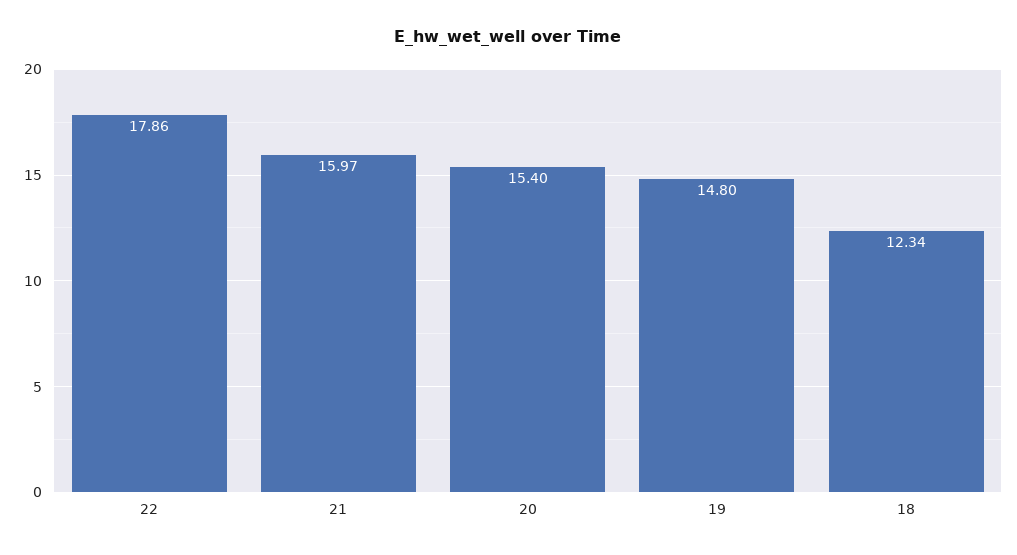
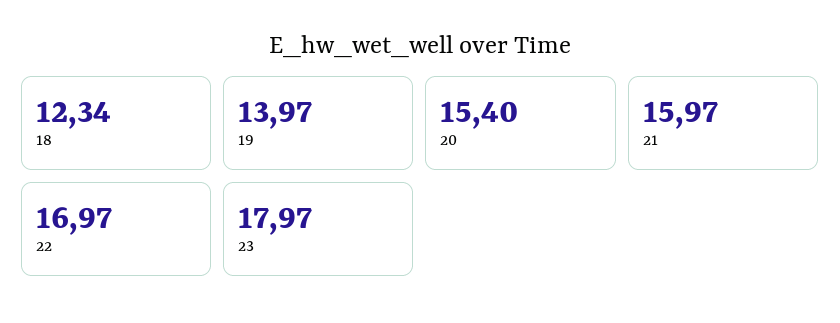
22: 17.86 -> 16.97
19: 14.8 -> 13.97
23: none -> 17.97

